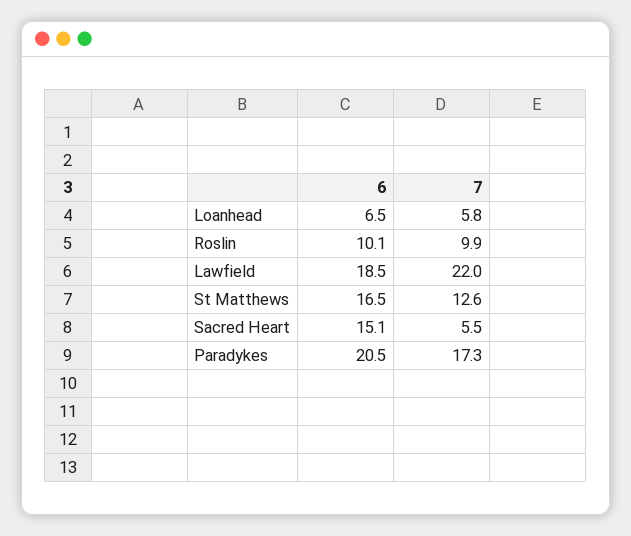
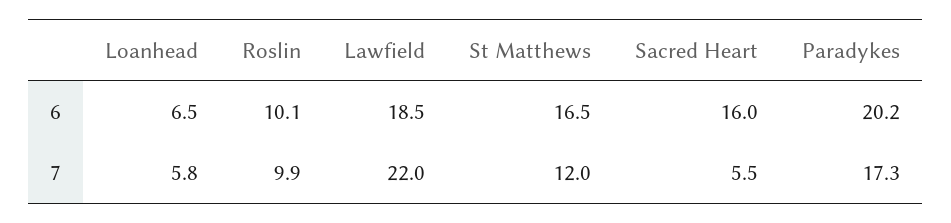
7, St Matthews: 12.6 -> 12
6, Sacred Heart: 15.1 -> 16
6, Paradykes: 20.5 -> 20.2

